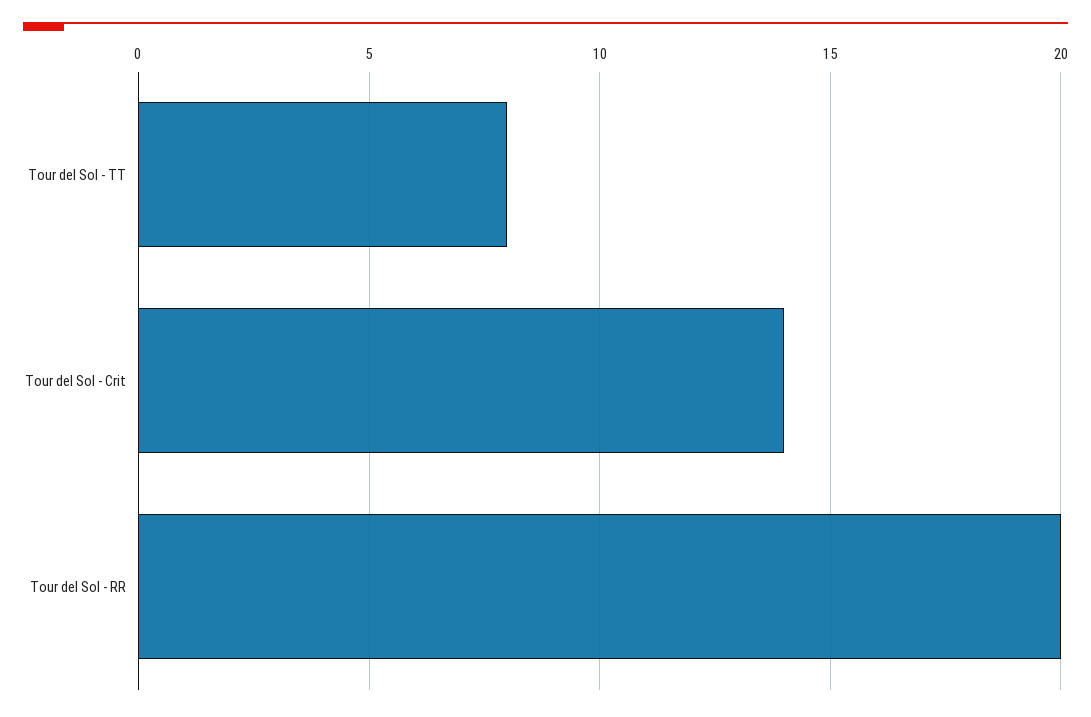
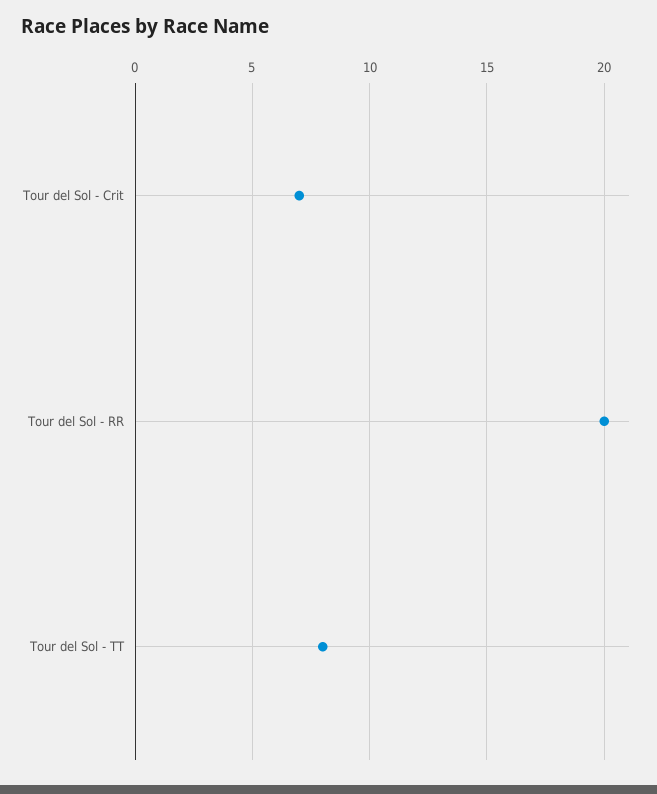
Tour del Sol - Crit: 14 -> 7

